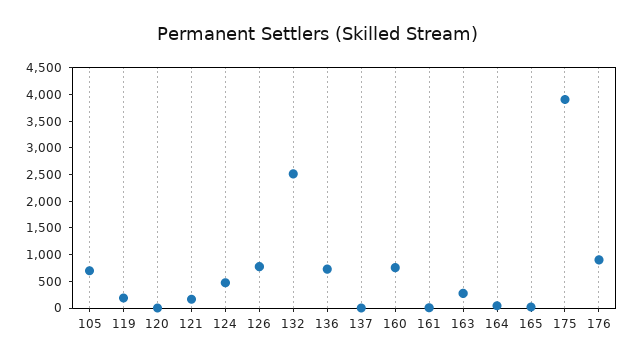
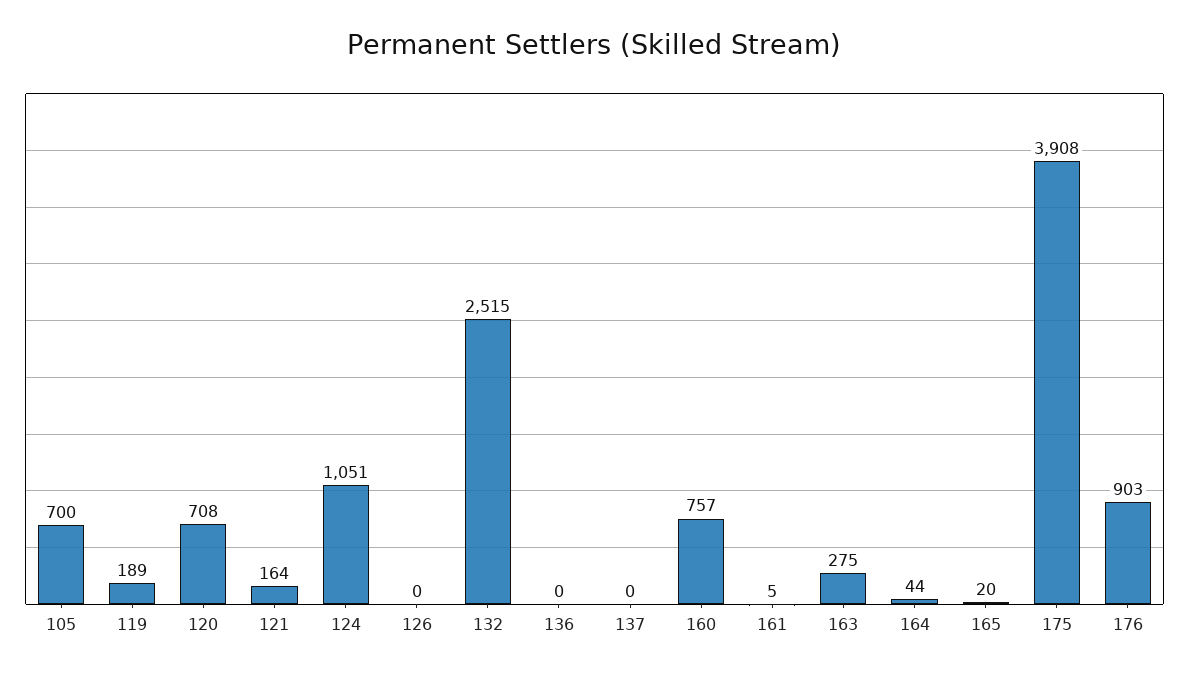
120: 0 -> 708
124: 500 -> 1051
126: 750 -> 0
136: 750 -> 0

